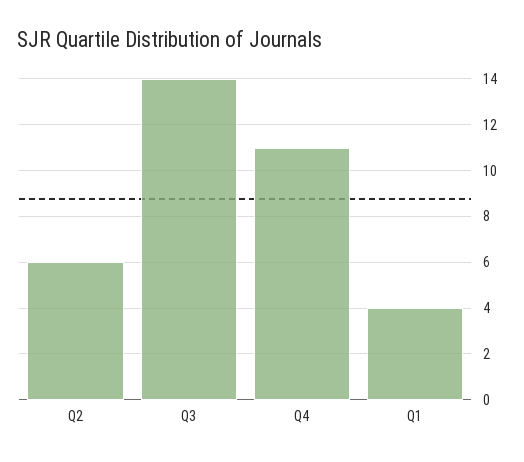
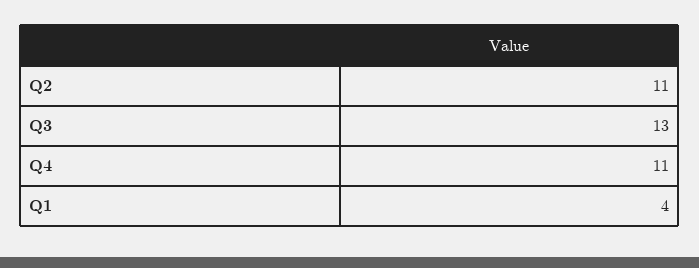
Q2: 6 -> 11
Q3: 14 -> 13

